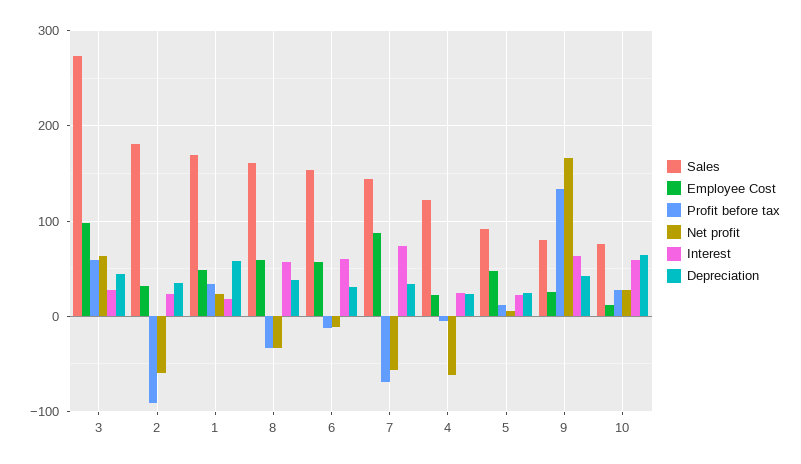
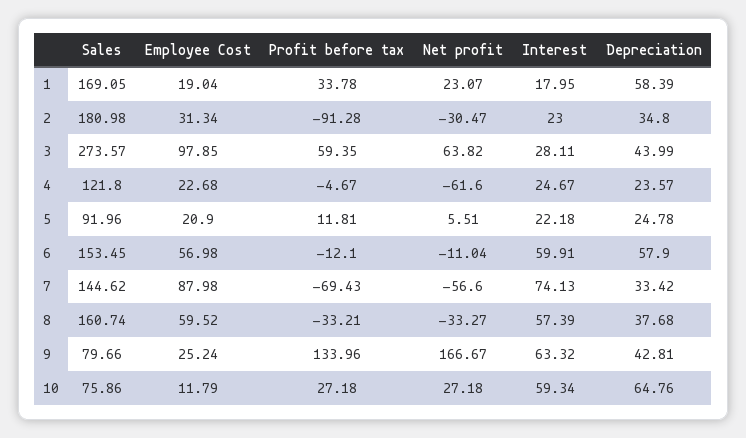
Net profit, 2: -60 -> -30.47
Employee Cost, 1: 50 -> 19.04
Depreciation, 6: 30 -> 57.9
Employee Cost, 5: 50 -> 20.9

